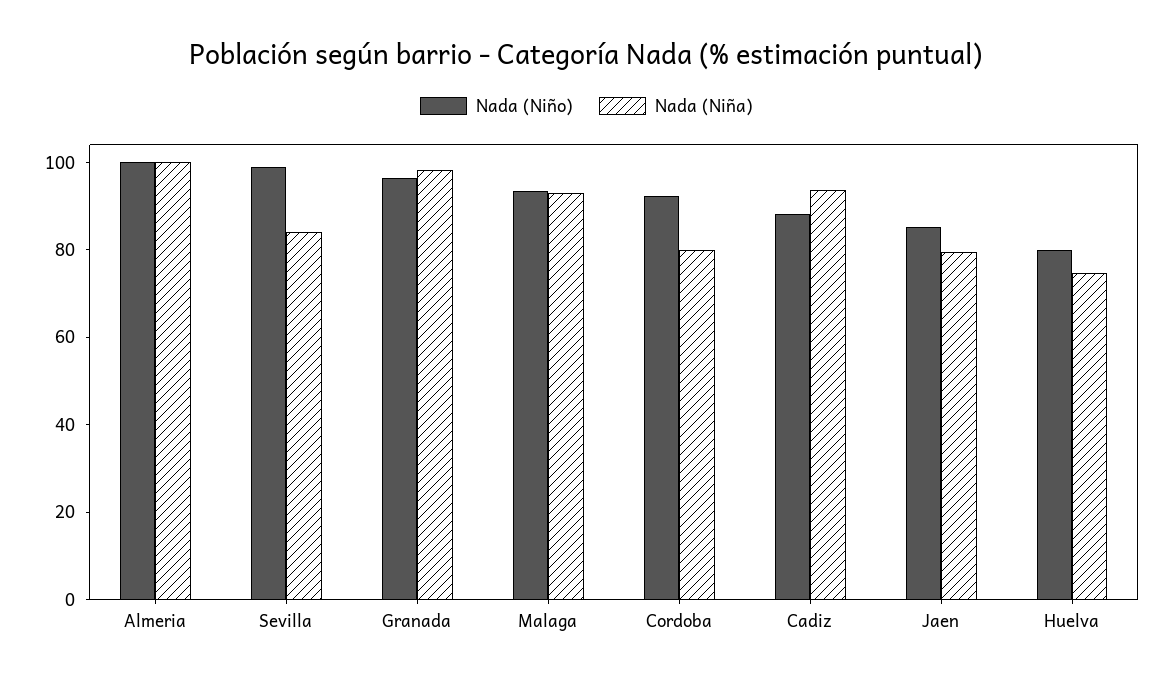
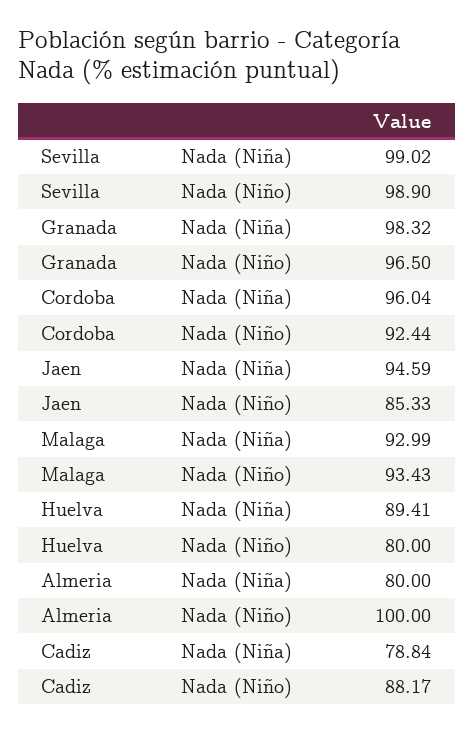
Nada (Niña), Almeria: 100 -> 80
Nada (Niña), Sevilla: 85 -> 99.02
Nada (Niña), Cordoba: 80 -> 96.04
Nada (Niña), Cadiz: 95 -> 78.84
Nada (Niña), Jaen: 80 -> 94.59
Nada (Niña), Huelva: 75 -> 89.41

